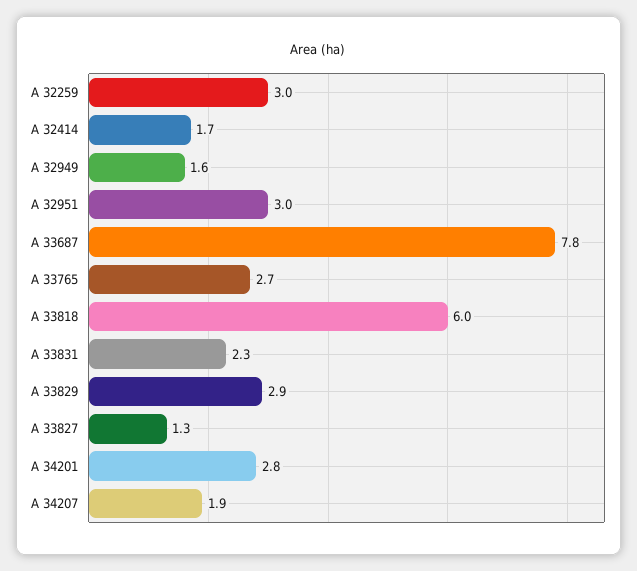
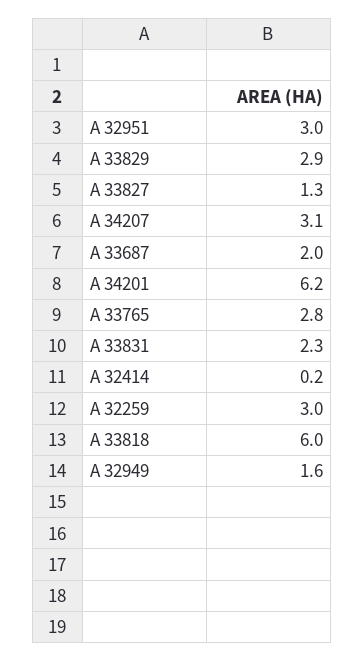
A 32414: 1.7 -> 0.2
A 33687: 7.8 -> 2
A 33765: 2.7 -> 2.8
A 34201: 2.8 -> 6.2
A 34207: 1.9 -> 3.1

